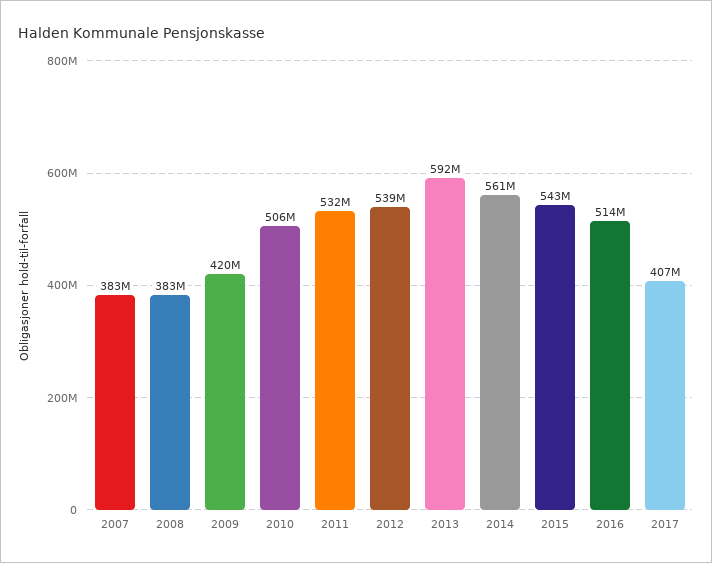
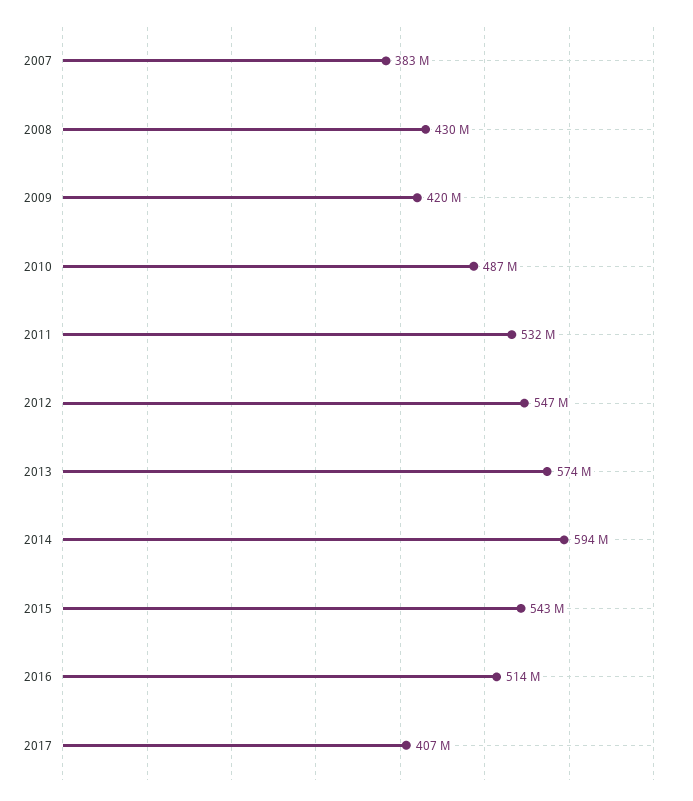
2008: 383000000 -> 430000000
2010: 506000000 -> 487000000
2012: 539000000 -> 547000000
2013: 592000000 -> 574000000
2014: 561000000 -> 594000000

